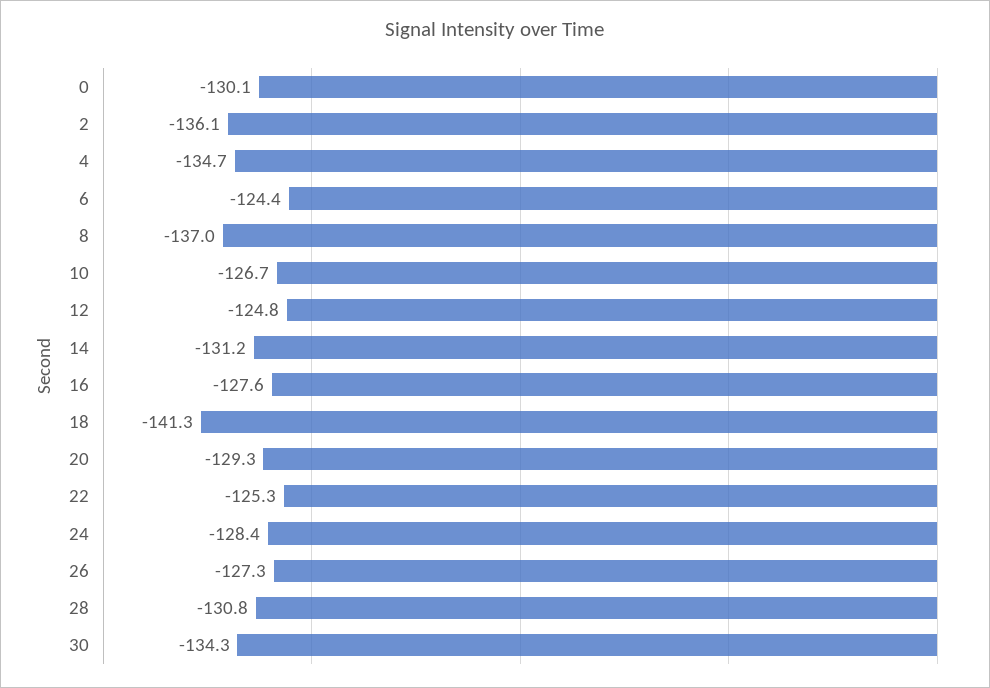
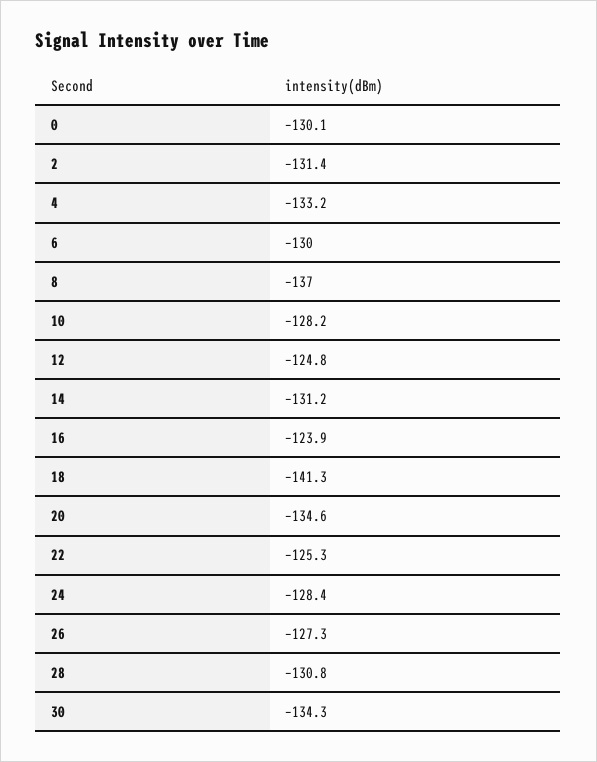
2: -136.1 -> -131.4
4: -134.7 -> -133.2
6: -124.4 -> -130
10: -126.7 -> -128.2
16: -127.6 -> -123.9
20: -129.3 -> -134.6

